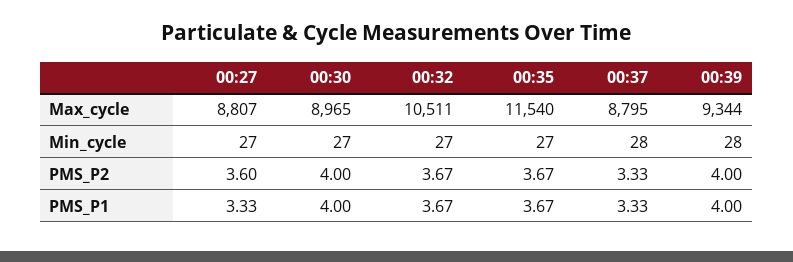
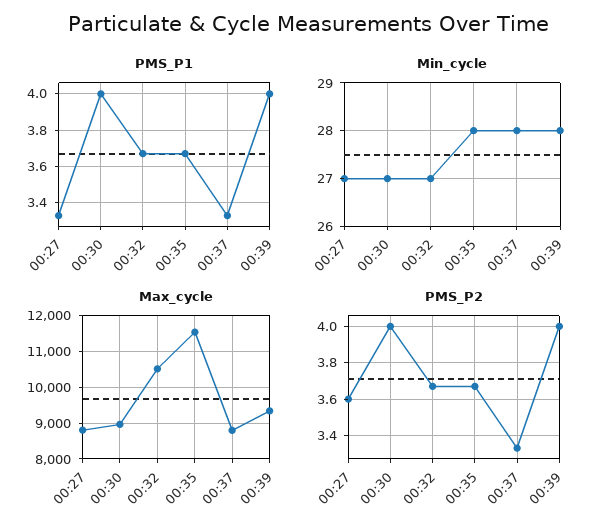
Min_cycle, 00:35: 27 -> 28

